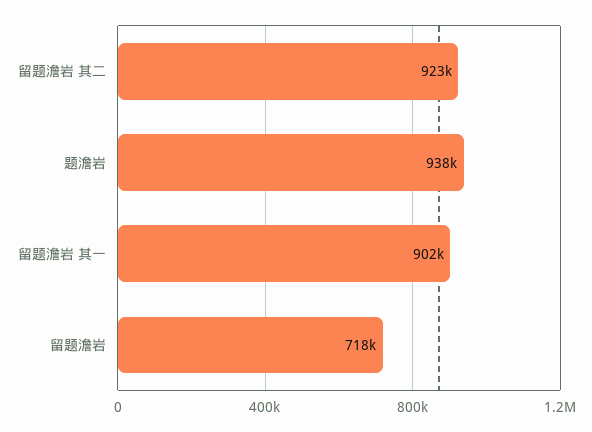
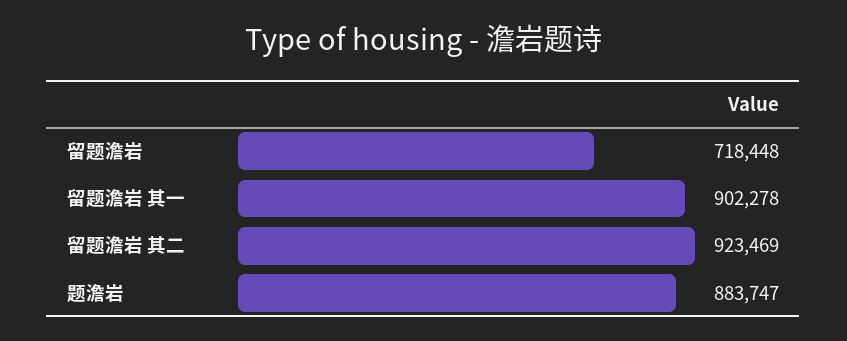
题澹岩: 938000 -> 883747

